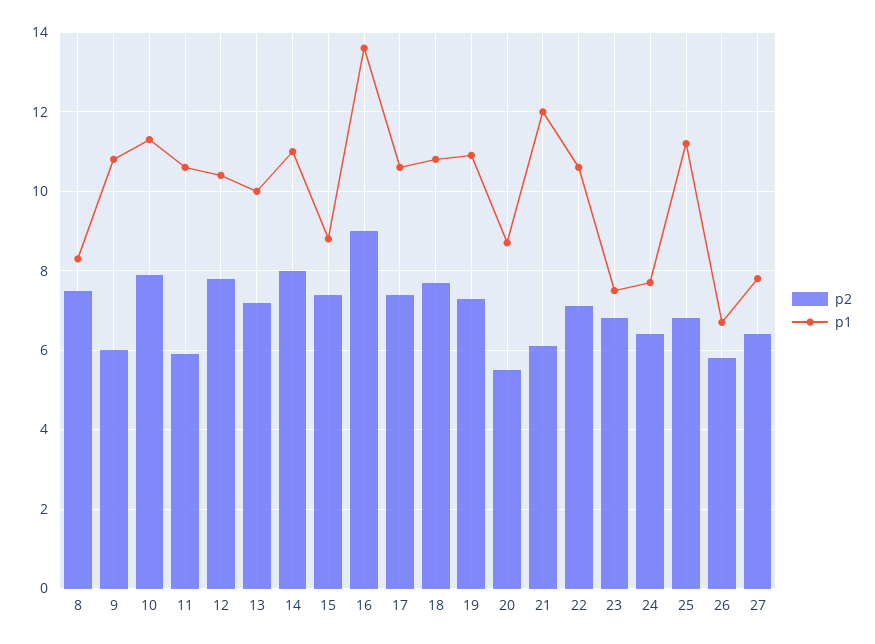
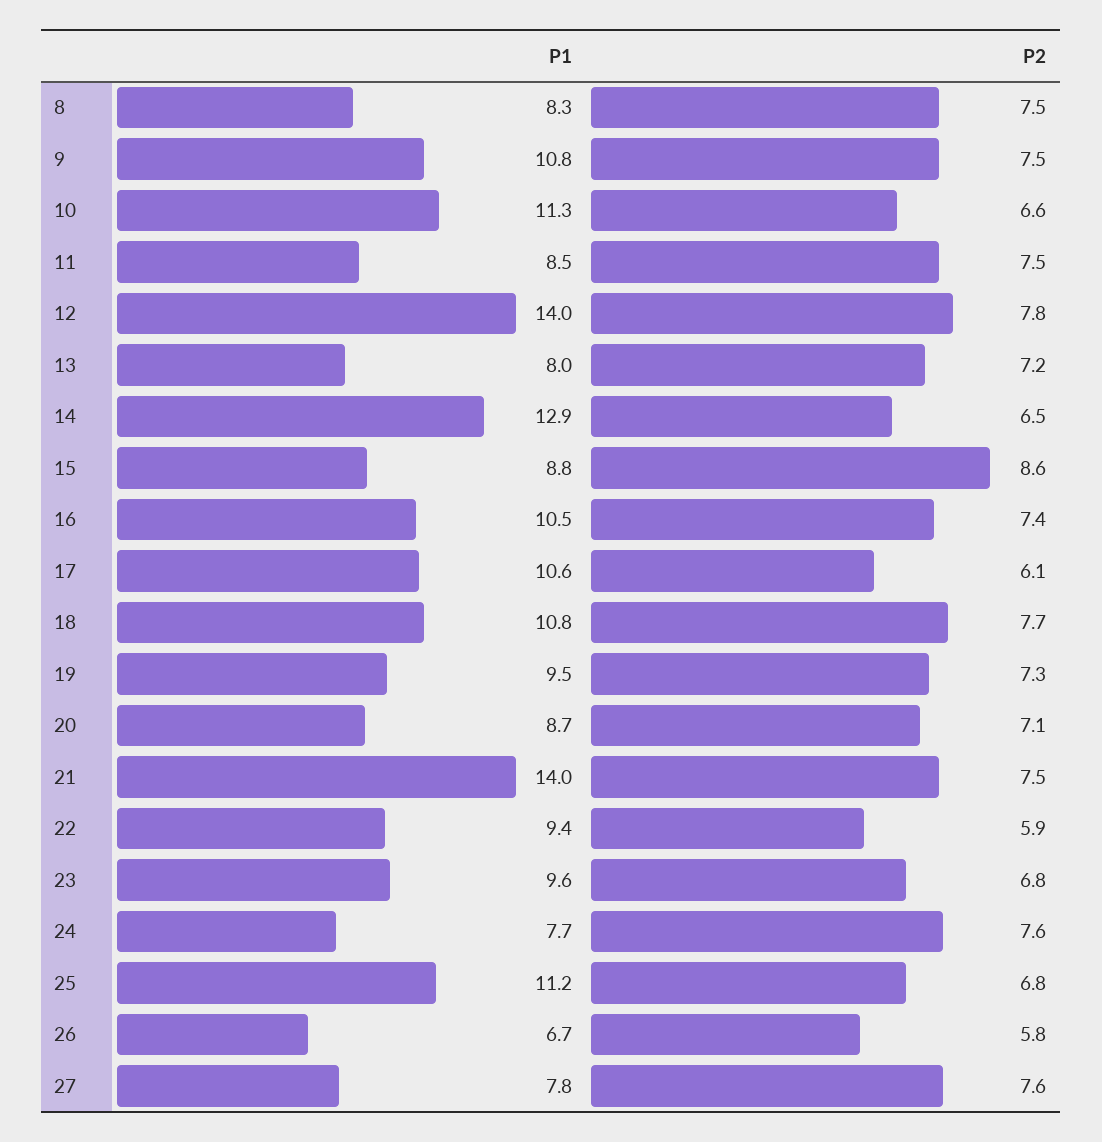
p2, 9: 6 -> 7.5
p2, 10: 8 -> 6.6
p2, 11: 6 -> 7.5
p1, 11: 10.5 -> 8.5
p1, 12: 10.5 -> 14
p1, 13: 10 -> 8
p2, 14: 8 -> 6.5
p1, 14: 11 -> 12.9
p2, 15: 7.5 -> 8.6
p2, 16: 9 -> 7.4
p1, 16: 13.5 -> 10.5
p2, 17: 7.5 -> 6.1
p1, 19: 11 -> 9.5
p2, 20: 5.5 -> 7.1
p2, 21: 6 -> 7.5
p1, 21: 12 -> 14
p2, 22: 7 -> 5.9
p1, 22: 10.5 -> 9.4
p1, 23: 7.5 -> 9.6
p2, 24: 6.5 -> 7.6
p2, 27: 6.5 -> 7.6

